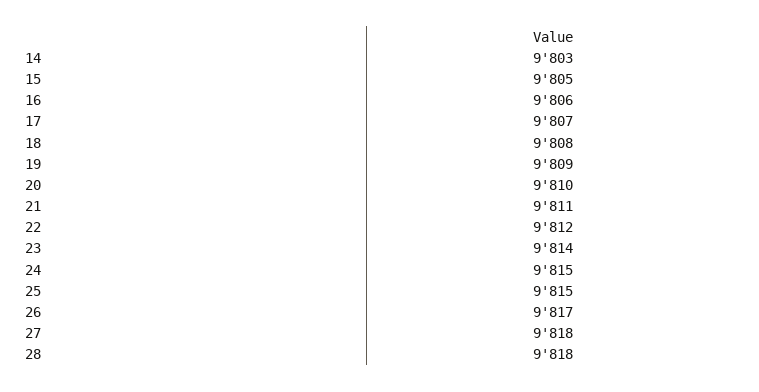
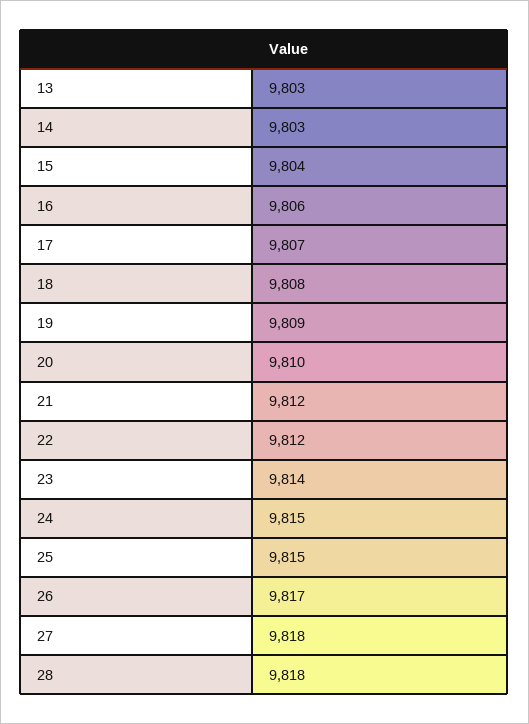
15: 9805 -> 9804
21: 9811 -> 9812
13: none -> 9803

